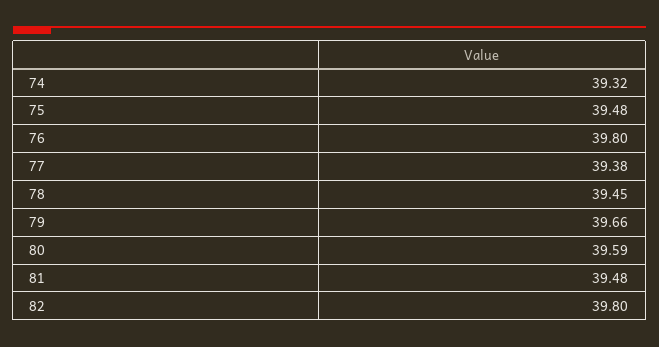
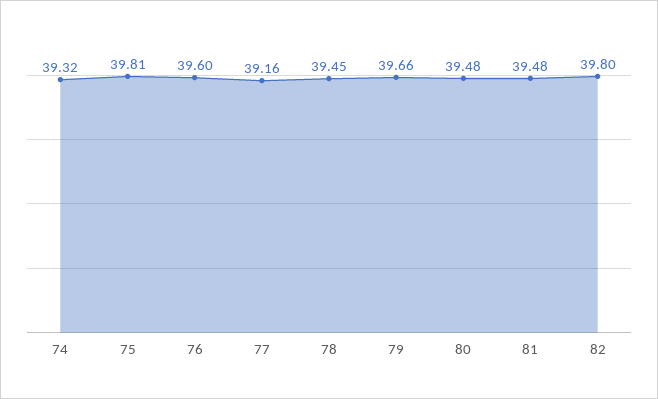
75: 39.48 -> 39.81
76: 39.8 -> 39.6
77: 39.38 -> 39.16
80: 39.59 -> 39.48

